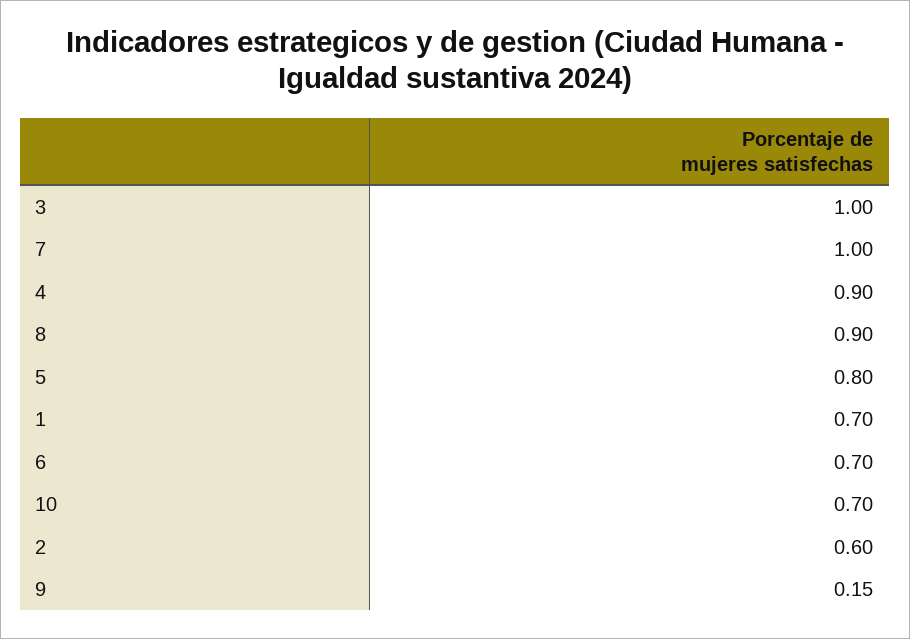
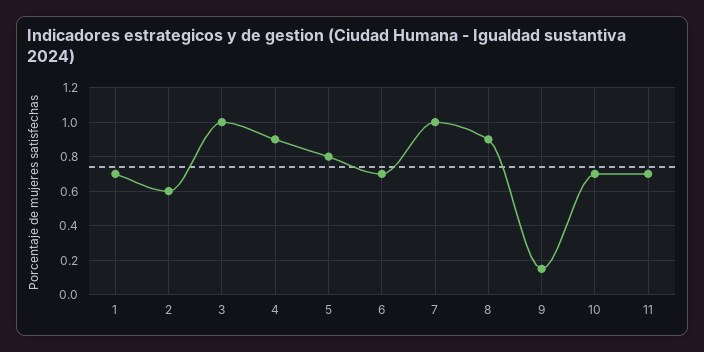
11: none -> 0.7

